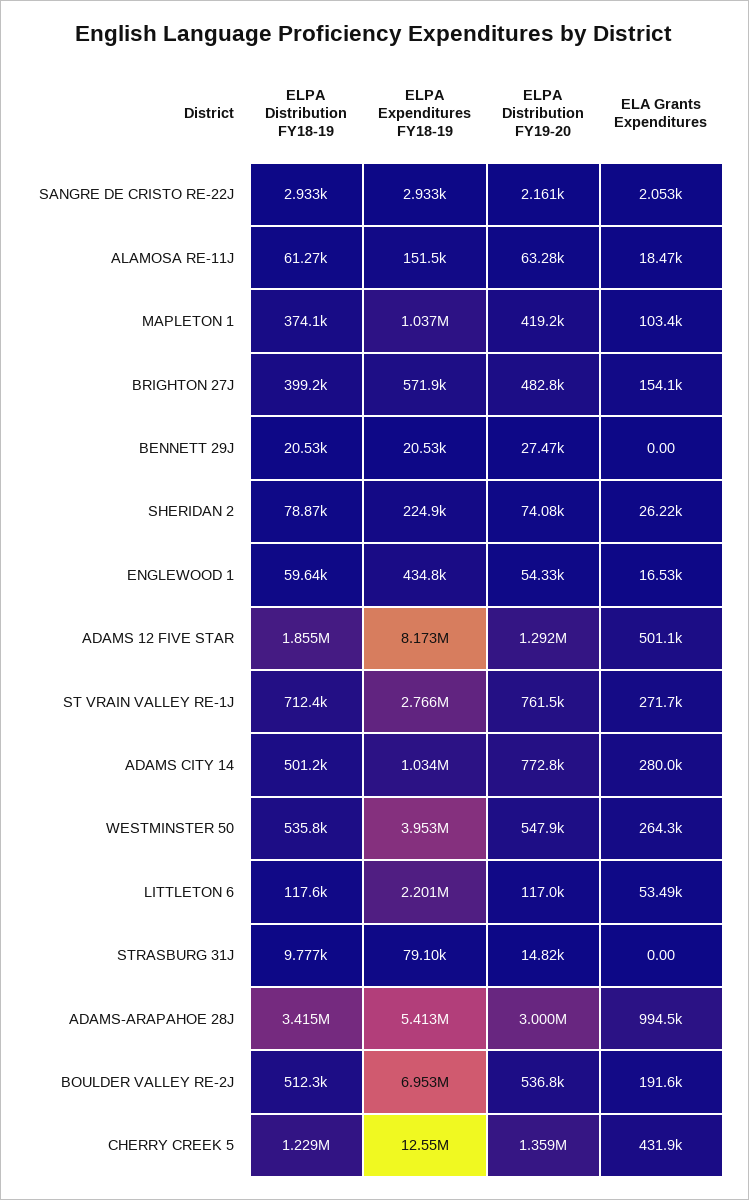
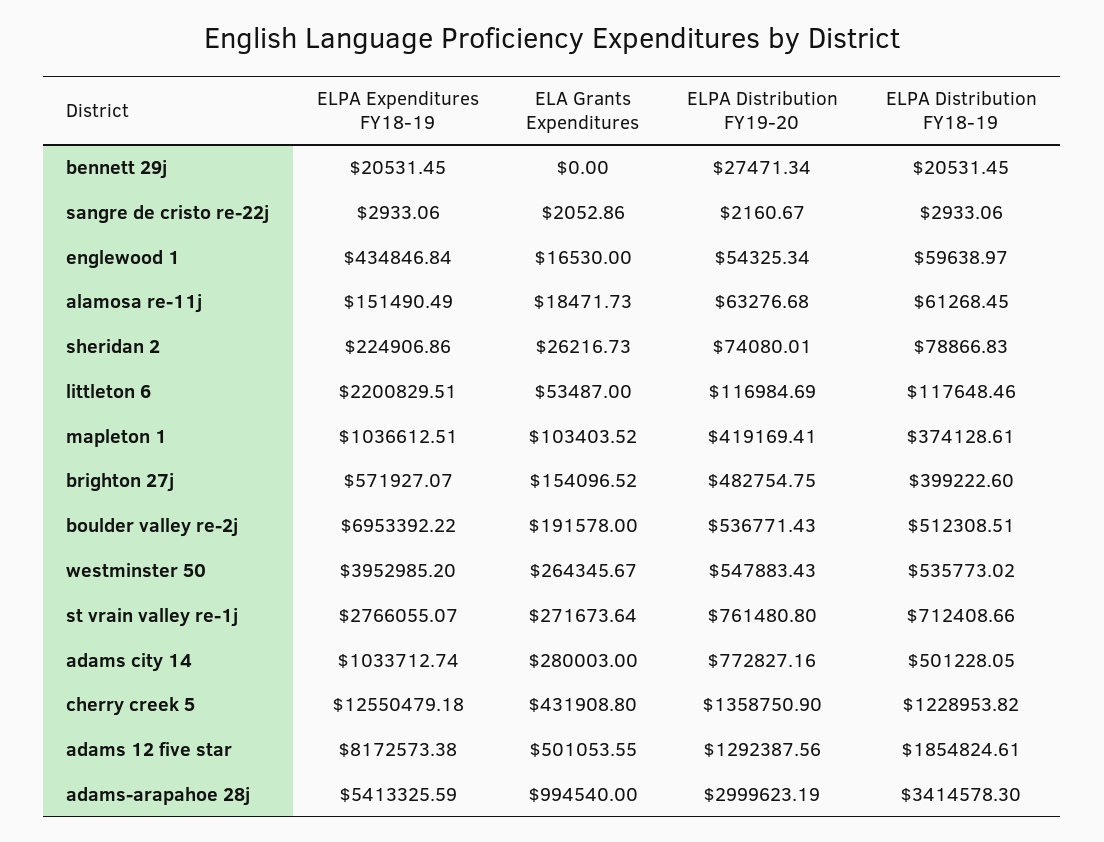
ELPA Distribution FY18-19, STRASBURG 31J: 9777 -> none
ELPA Expenditures FY18-19, STRASBURG 31J: 79100 -> none
ELPA Distribution FY19-20, STRASBURG 31J: 14820 -> none
ELA Grants Expenditures, STRASBURG 31J: 0 -> none

